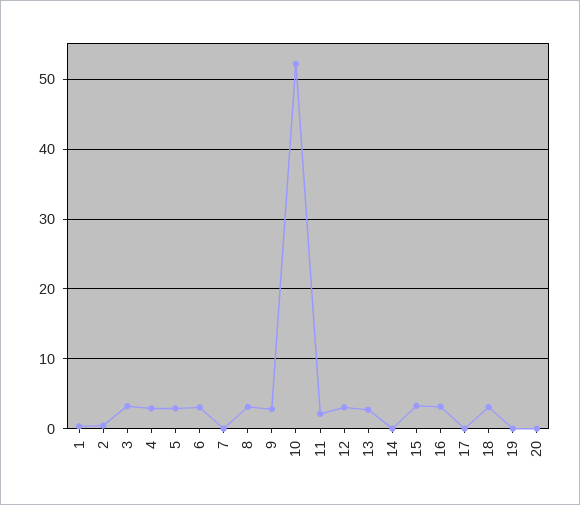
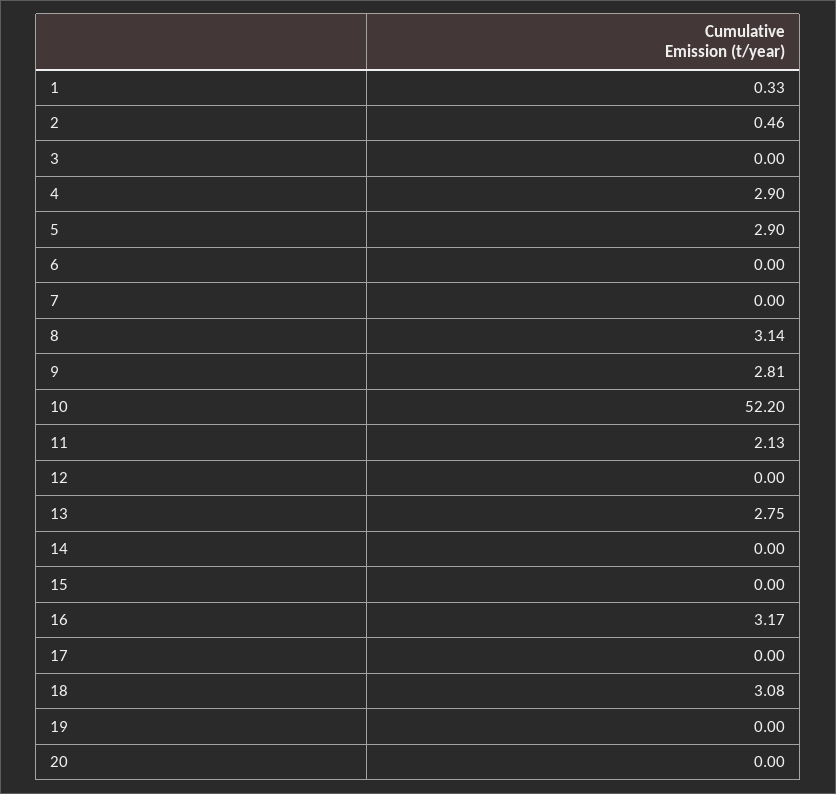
3: 3 -> 0
6: 3 -> 0
12: 3 -> 0
15: 3 -> 0

